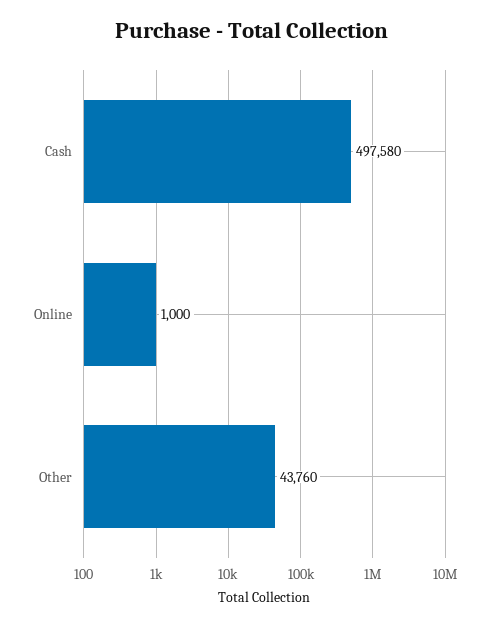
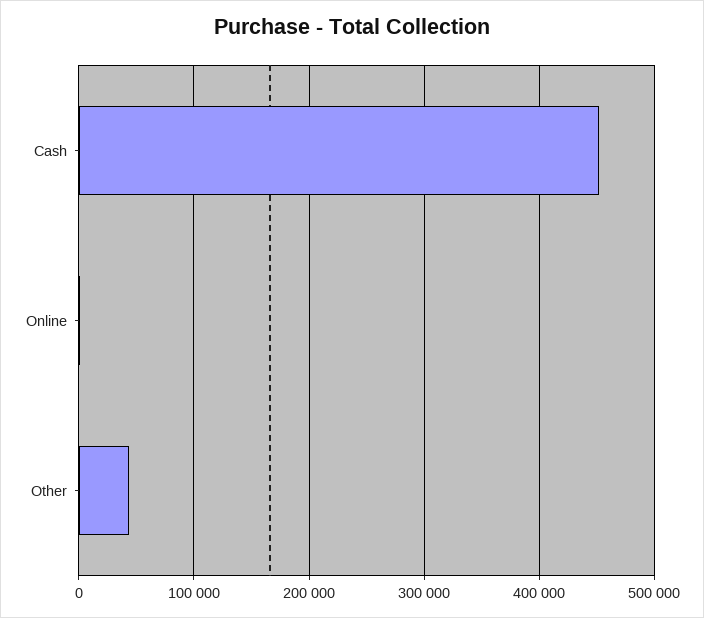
Cash: 497580 -> 450000

